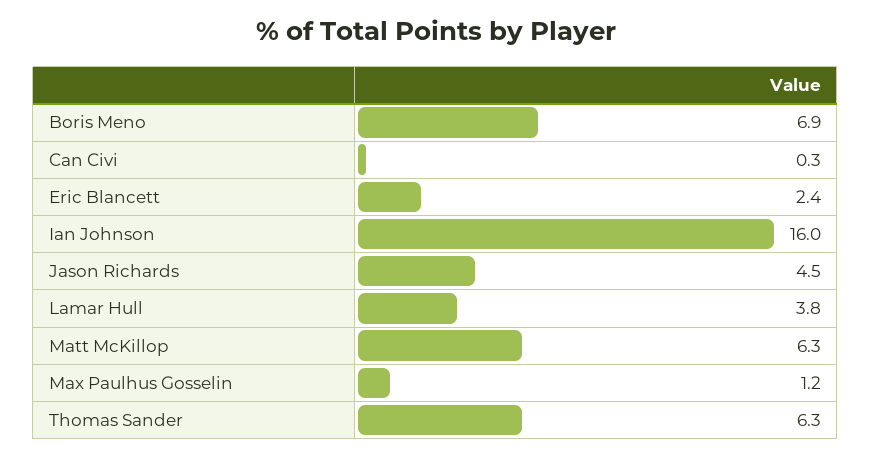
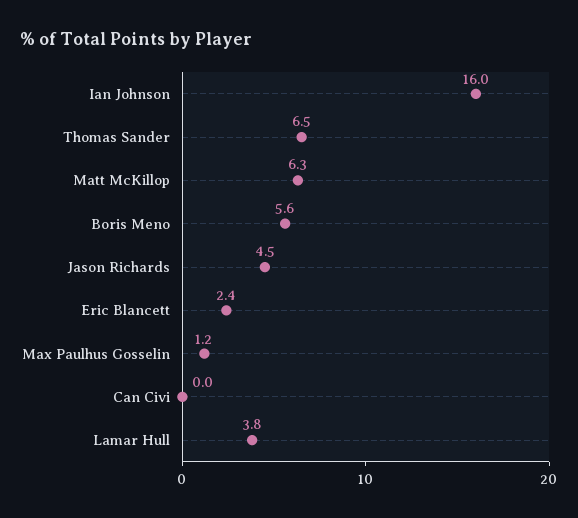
Boris Meno: 6.9 -> 5.6
Can Civi: 0.3 -> 0
Thomas Sander: 6.3 -> 6.5

